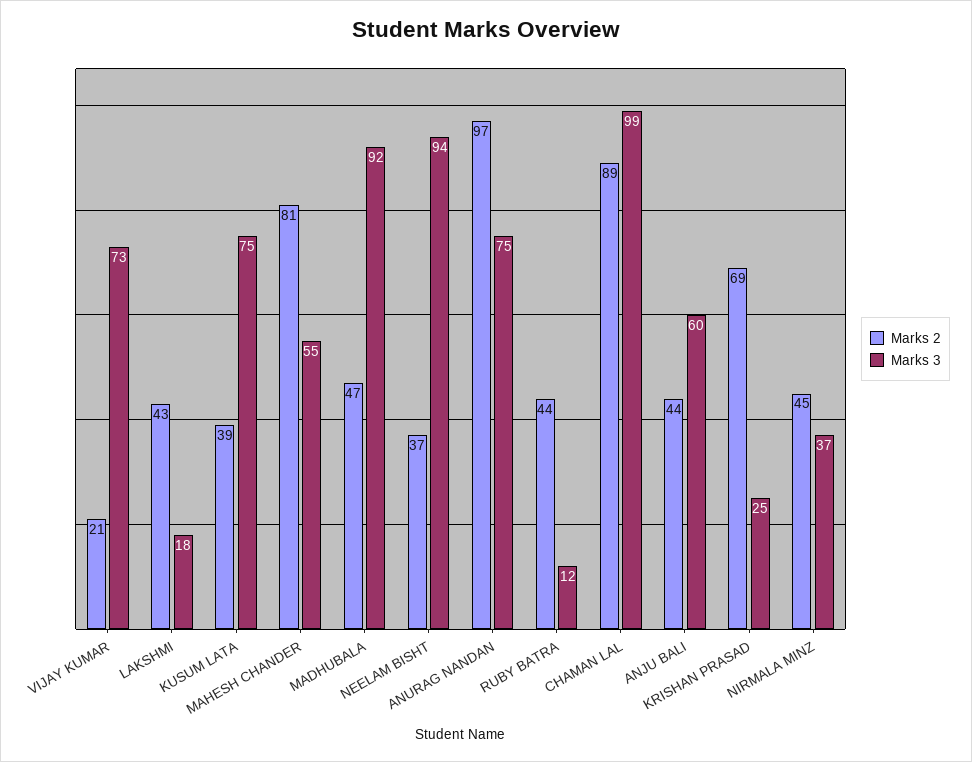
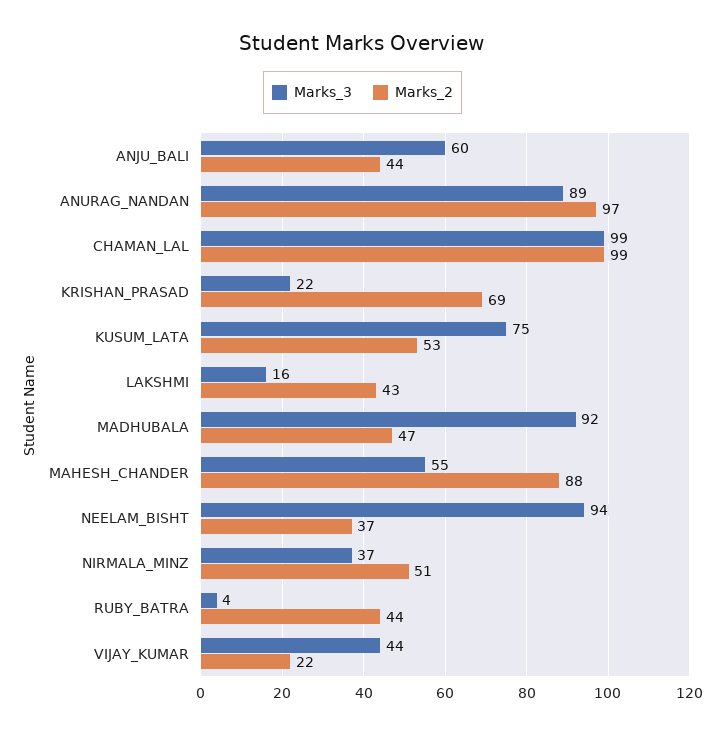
Marks 2, VIJAY KUMAR: 21 -> 22
Marks 3, VIJAY KUMAR: 73 -> 44
Marks 3, LAKSHMI: 18 -> 16
Marks 2, KUSUM LATA: 39 -> 53
Marks 2, MAHESH CHANDER: 81 -> 88
Marks 3, ANURAG NANDAN: 75 -> 89
Marks 3, RUBY BATRA: 12 -> 4
Marks 2, CHAMAN LAL: 89 -> 99
Marks 3, KRISHAN PRASAD: 25 -> 22
Marks 2, NIRMALA MINZ: 45 -> 51

